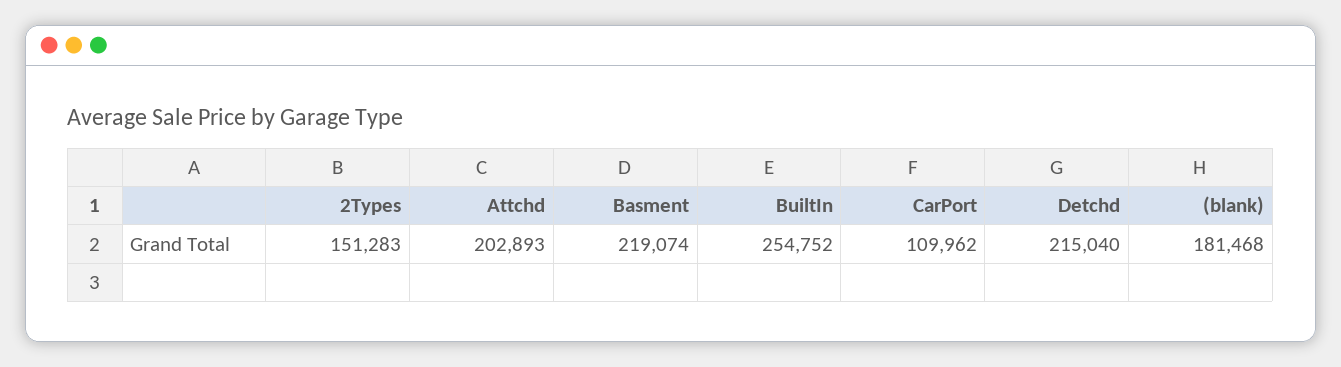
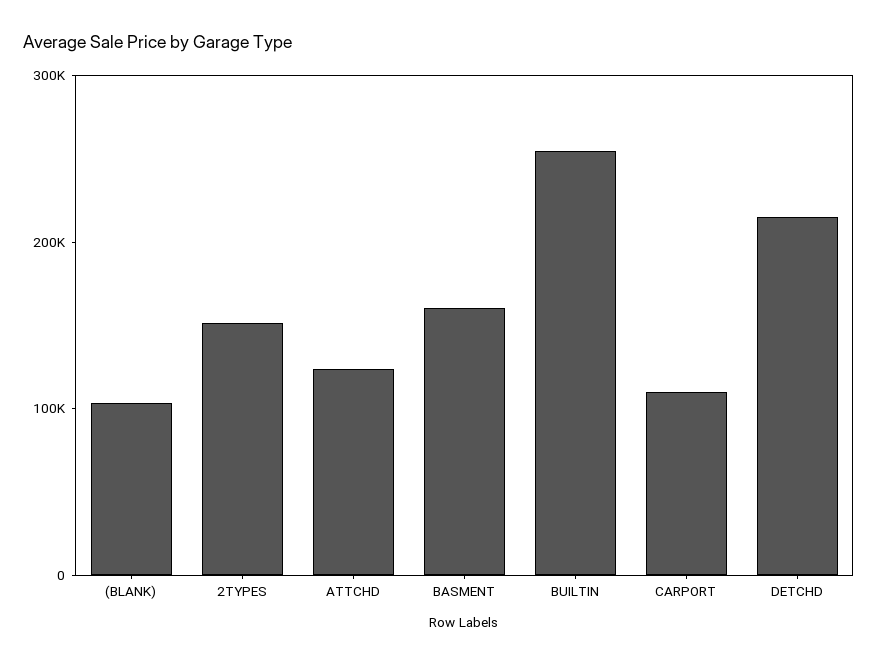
Attchd: 202893 -> 120000
Basment: 219074 -> 160000
(blank): 181468 -> 100000

